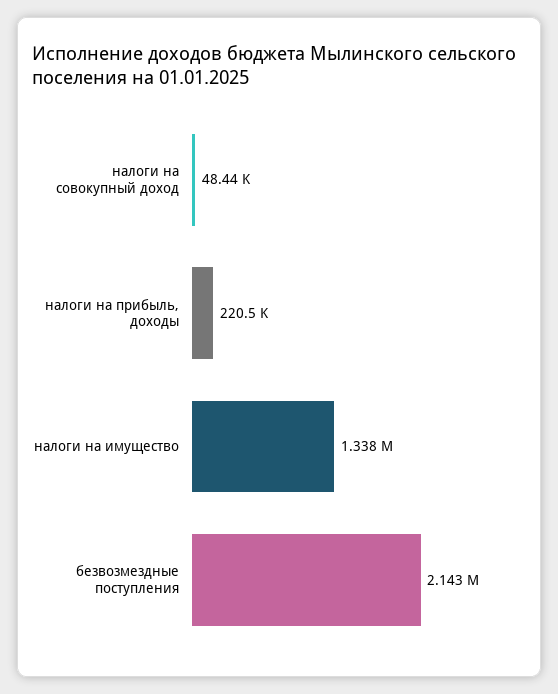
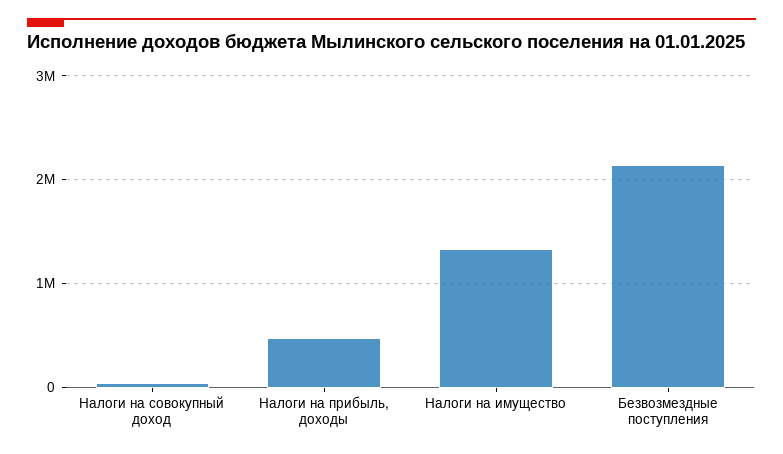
налоги на прибыль, доходы: 220500 -> 500000

